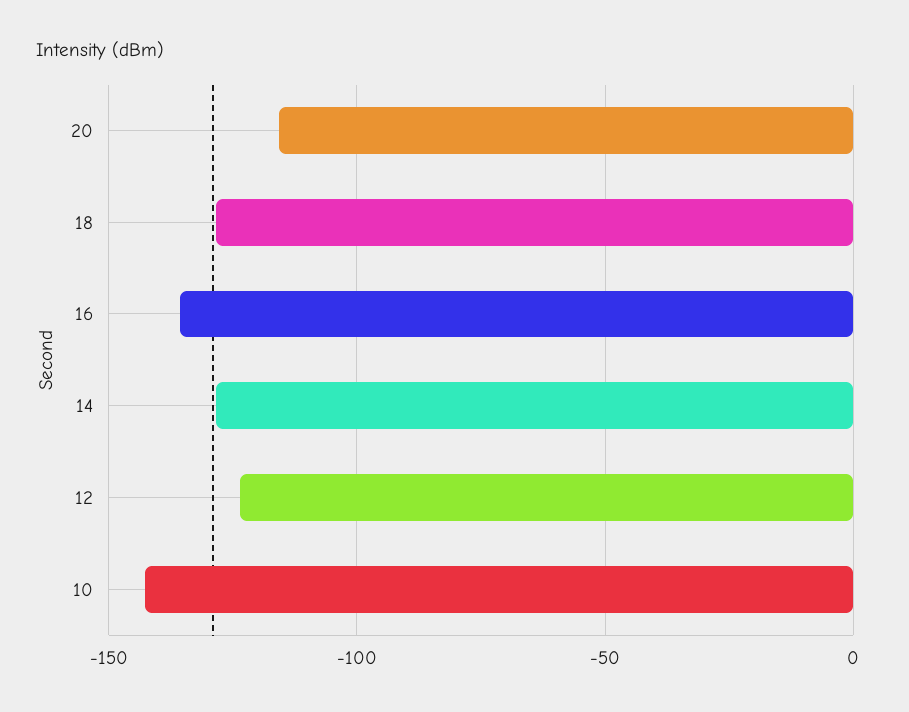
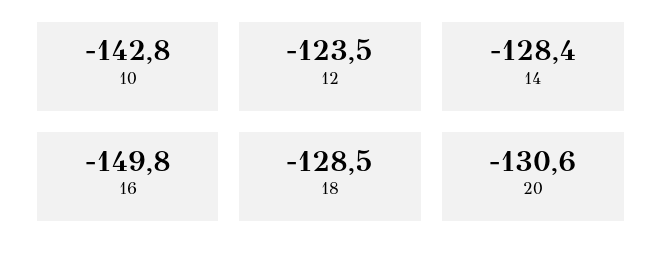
20: -115 -> -130.6
16: -135 -> -149.8

